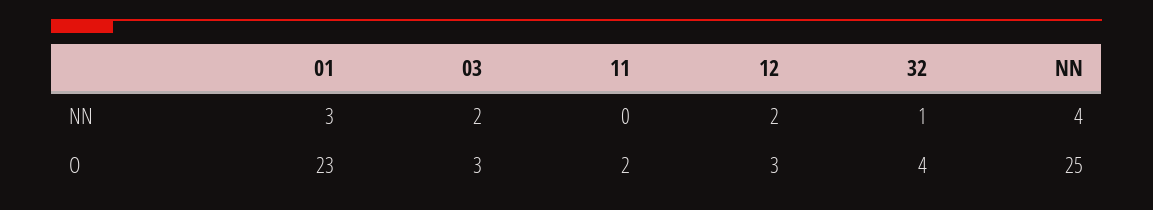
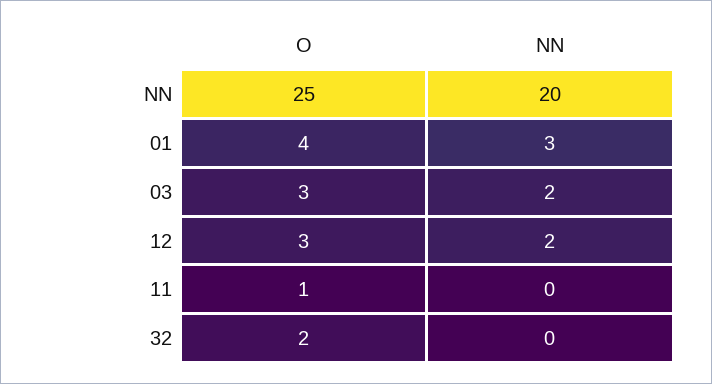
32, NN: 1 -> 0
NN, NN: 4 -> 20
01, O: 23 -> 4
11, O: 2 -> 1
32, O: 4 -> 2

